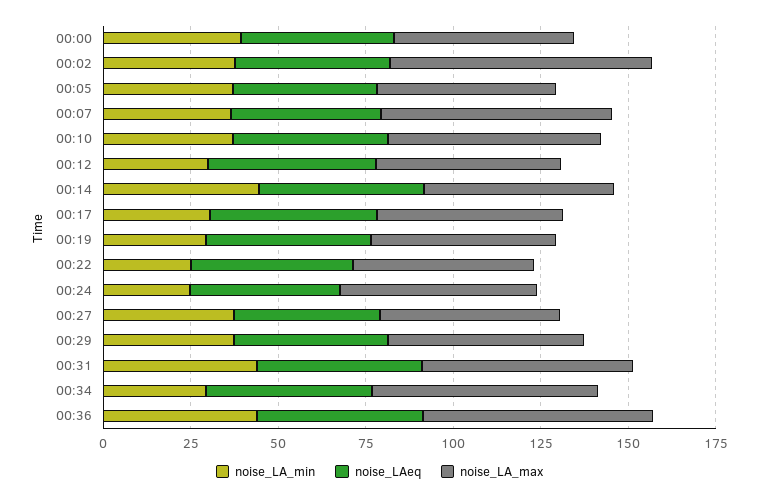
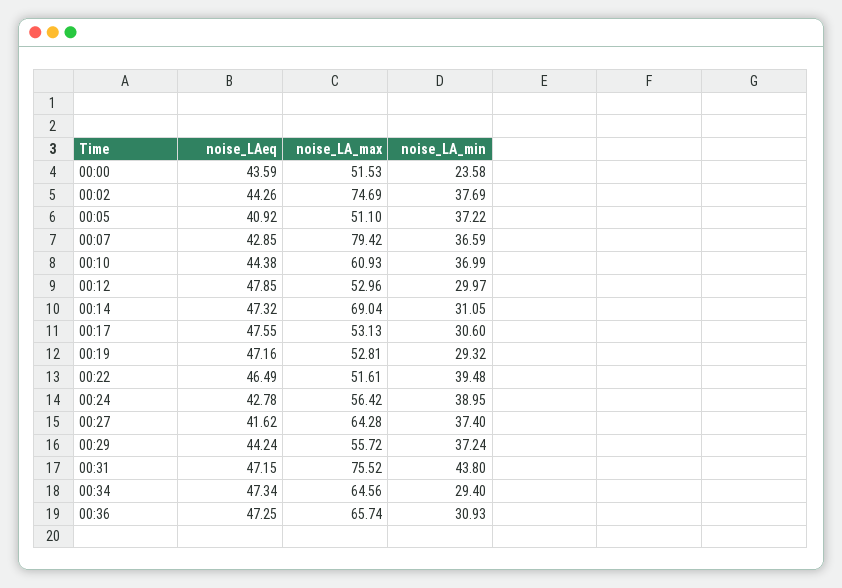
noise_LA_min, 00:00: 40 -> 23.58
noise_LA_max, 00:07: 65 -> 79.42
noise_LA_min, 00:14: 45 -> 31.05
noise_LA_max, 00:14: 55 -> 69.04
noise_LA_min, 00:22: 25 -> 39.48
noise_LA_min, 00:24: 25 -> 38.95
noise_LA_max, 00:27: 50 -> 64.28
noise_LA_max, 00:31: 60 -> 75.52
noise_LA_min, 00:36: 45 -> 30.93

